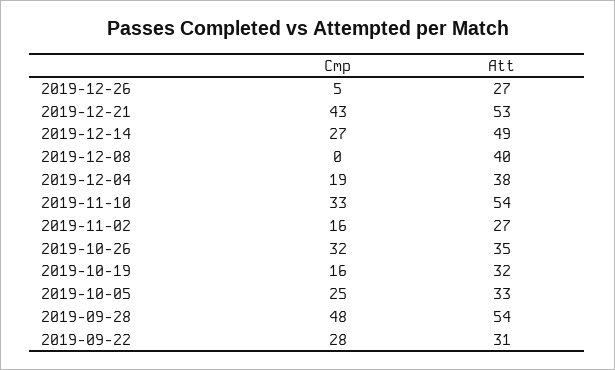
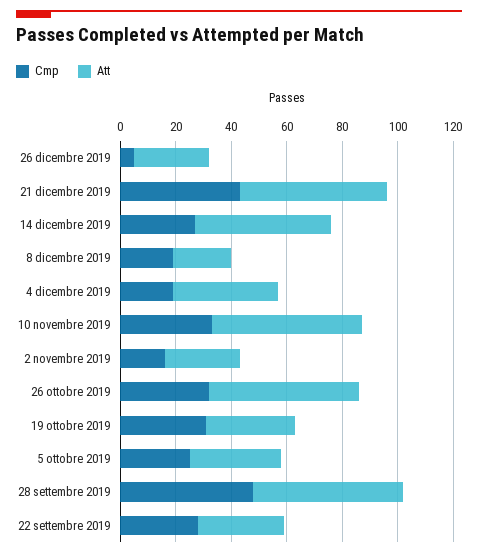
Cmp, 2019-12-08: 0 -> 20
Att, 2019-12-08: 40 -> 20
Att, 2019-10-26: 35 -> 55
Cmp, 2019-10-19: 16 -> 30

